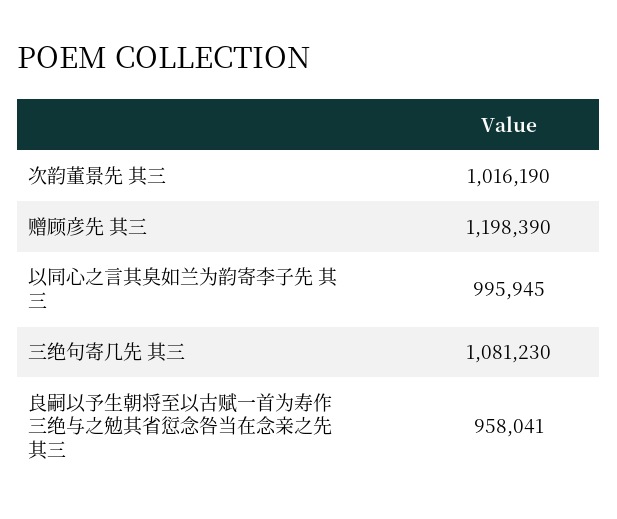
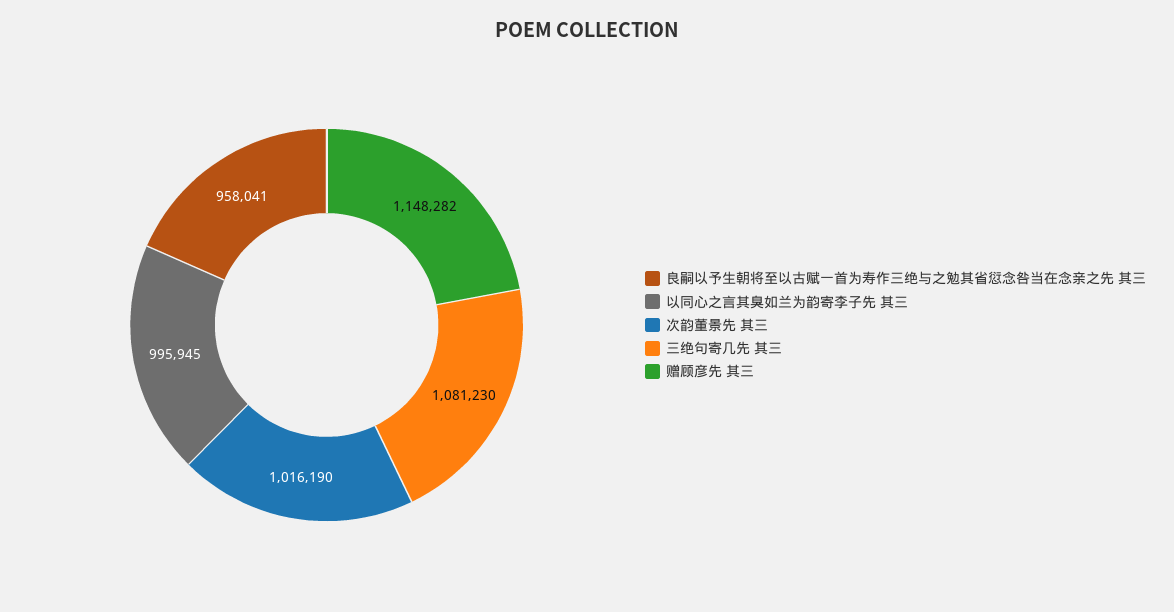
赠顾彦先 其三: 1198390 -> 1148282

